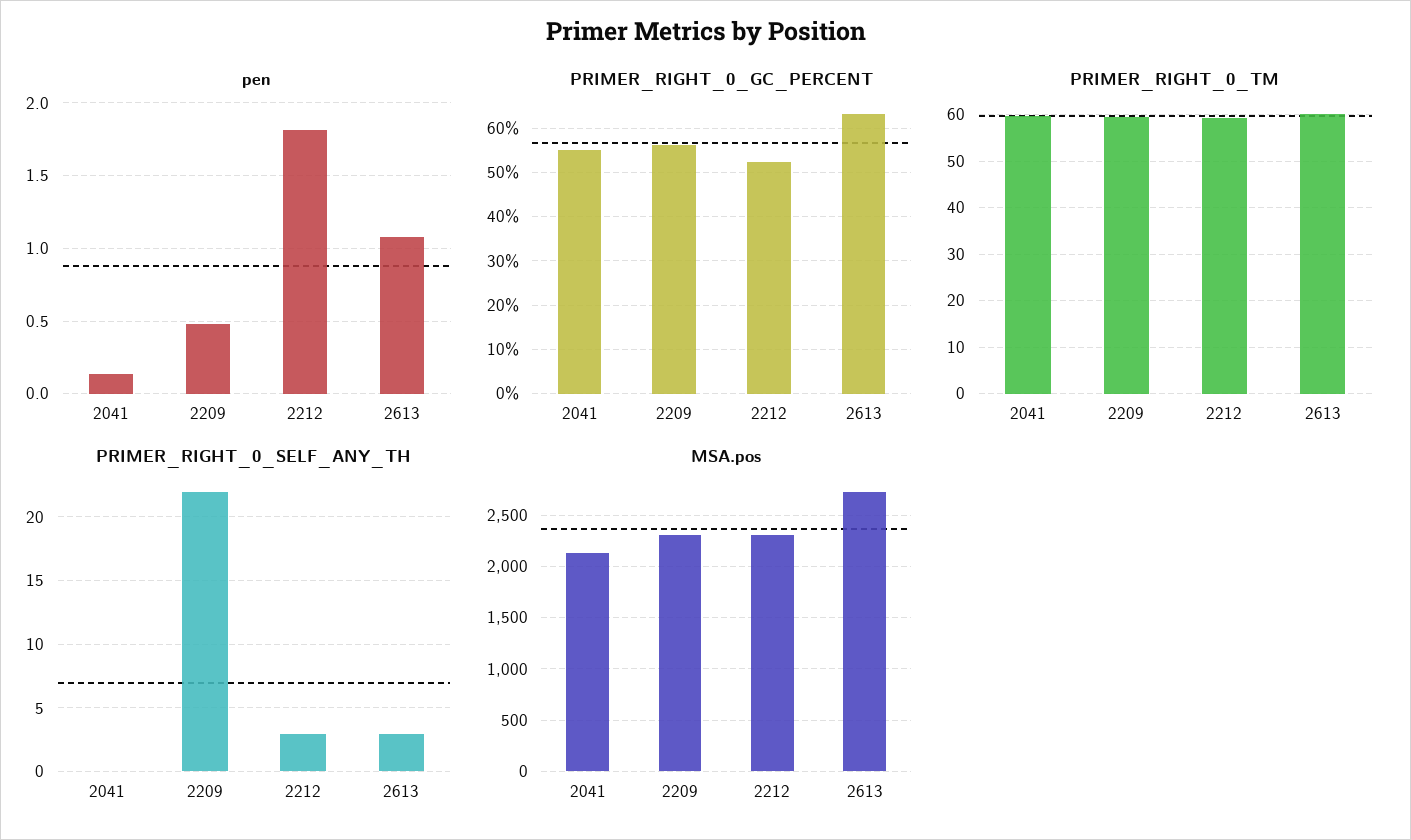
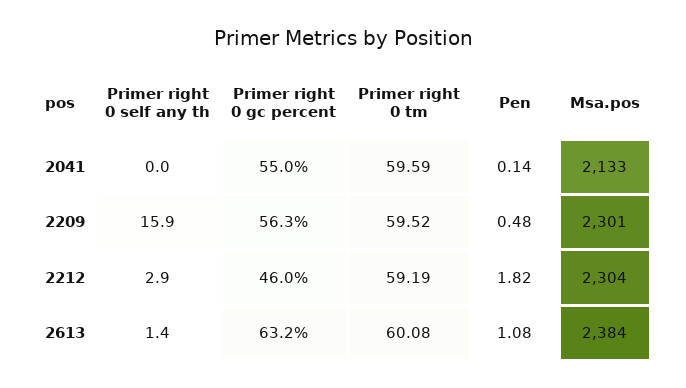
PRIMER_RIGHT_0_GC_PERCENT, 2212: 52 -> 46
PRIMER_RIGHT_0_SELF_ANY_TH, 2209: 22 -> 15.9
PRIMER_RIGHT_0_SELF_ANY_TH, 2613: 3 -> 1.4
MSA.pos, 2613: 2700 -> 2384

